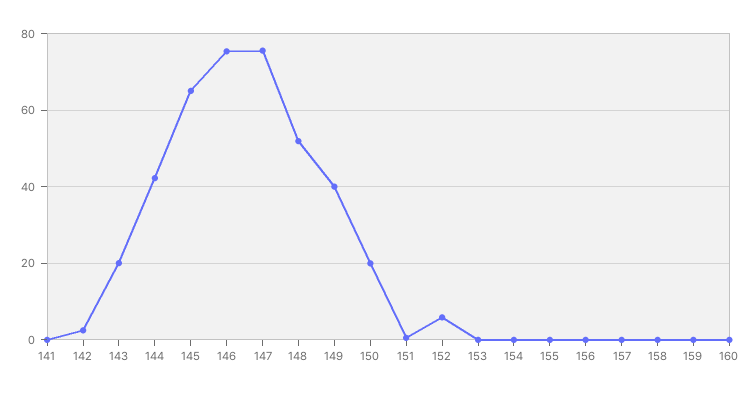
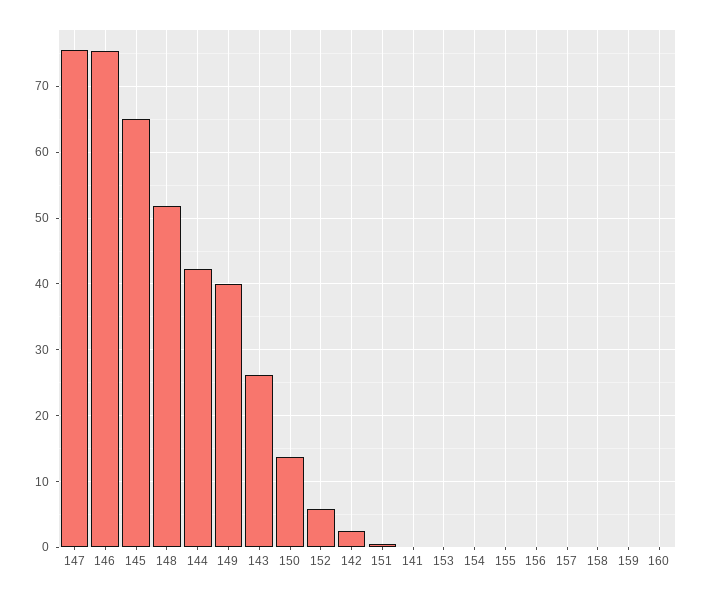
143: 20 -> 26
150: 20 -> 14

